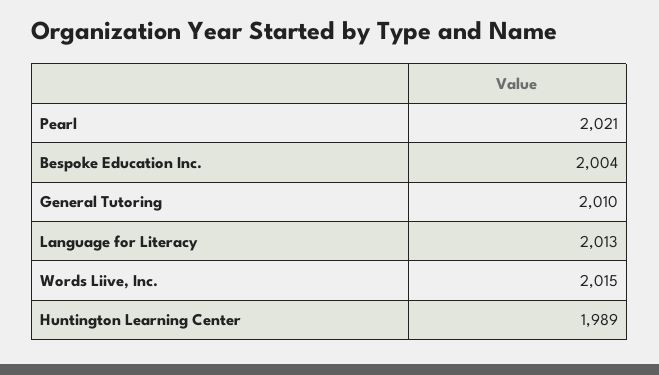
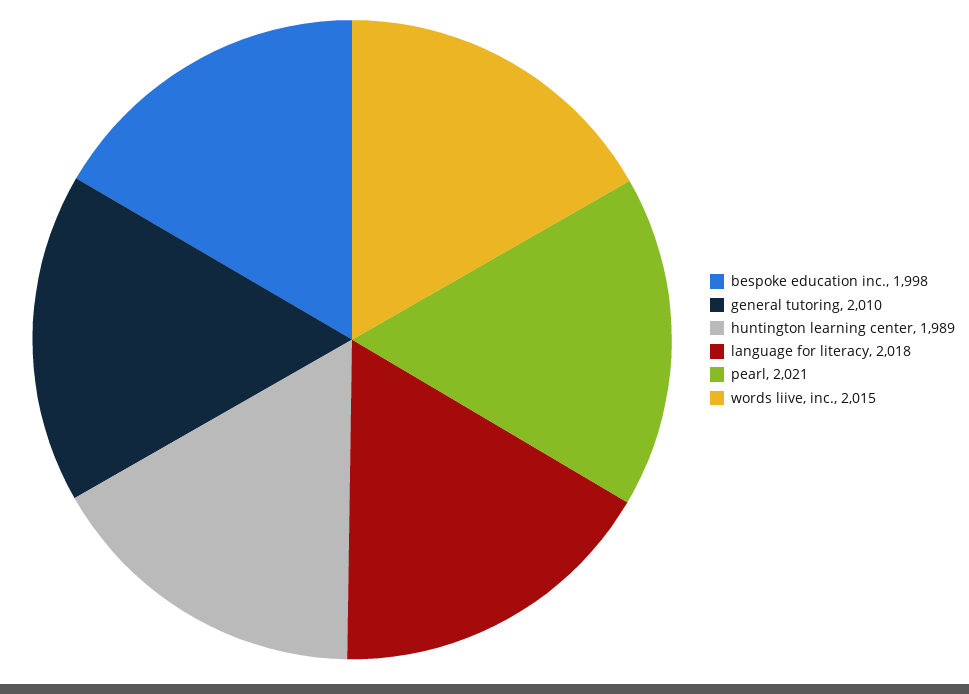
Bespoke Education Inc.: 2004 -> 1998
Language for Literacy: 2013 -> 2018

